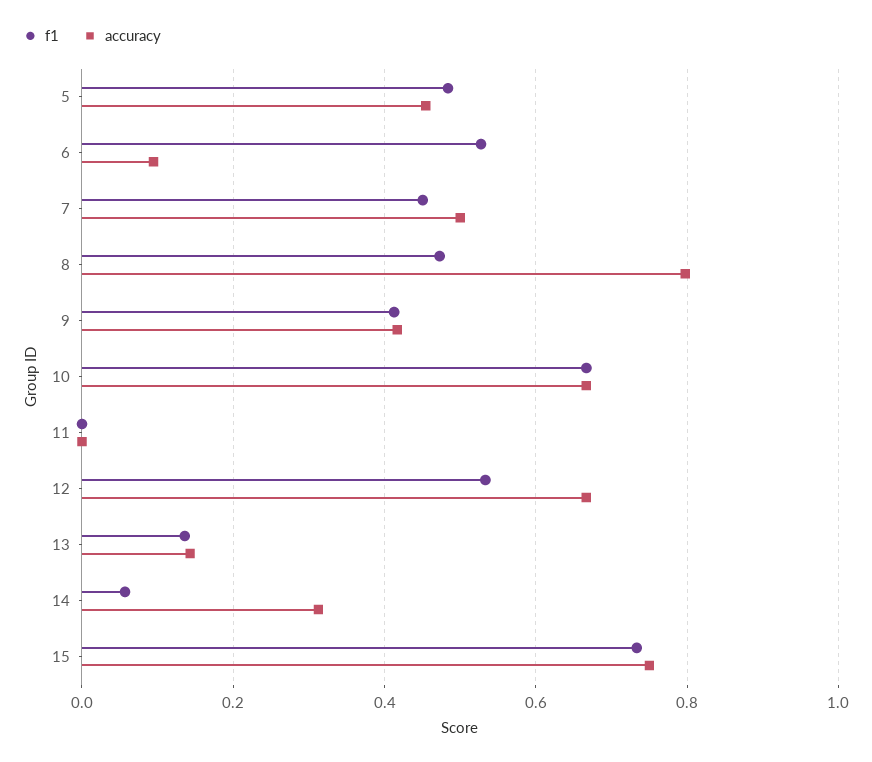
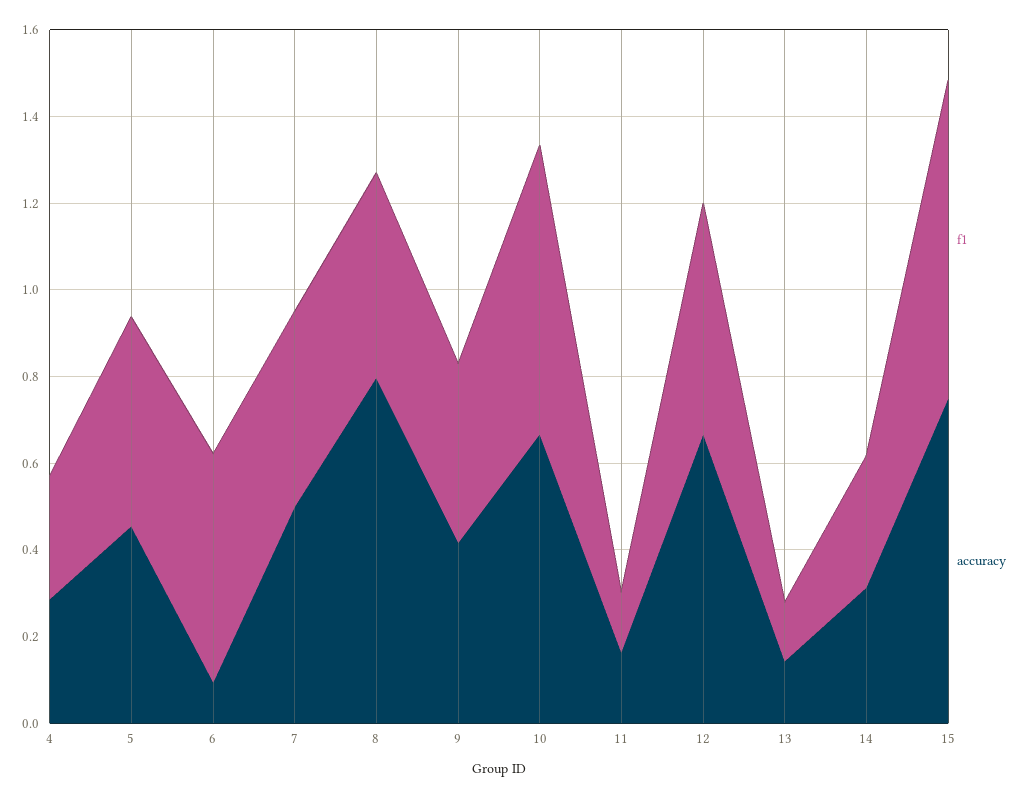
f1, 11: 0 -> 0.15
accuracy, 11: 0 -> 0.15
f1, 14: 0.06 -> 0.3
f1, 4: none -> 0.3
accuracy, 4: none -> 0.3

